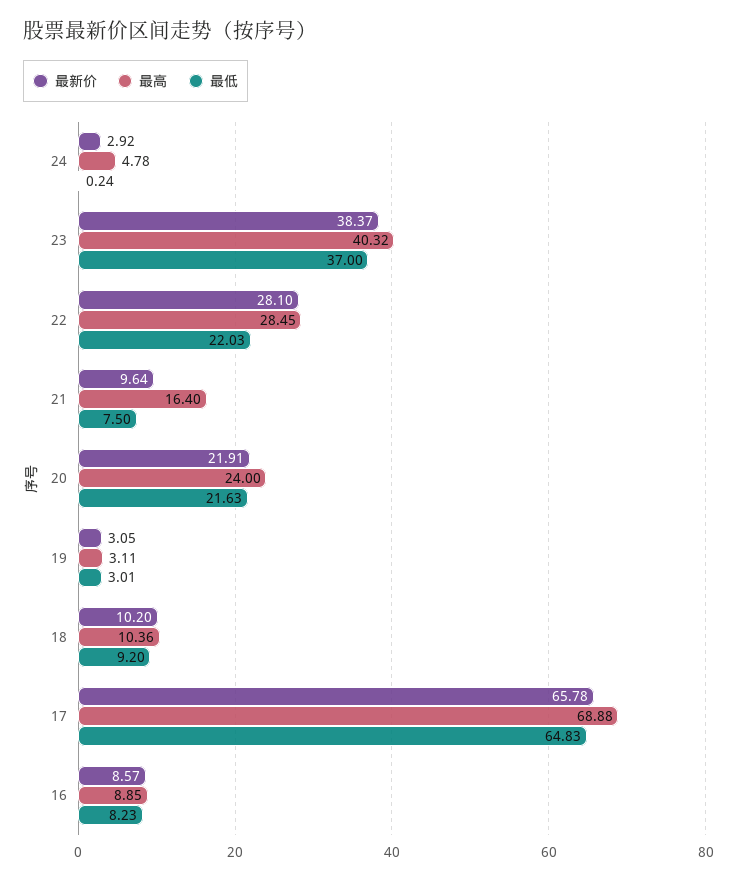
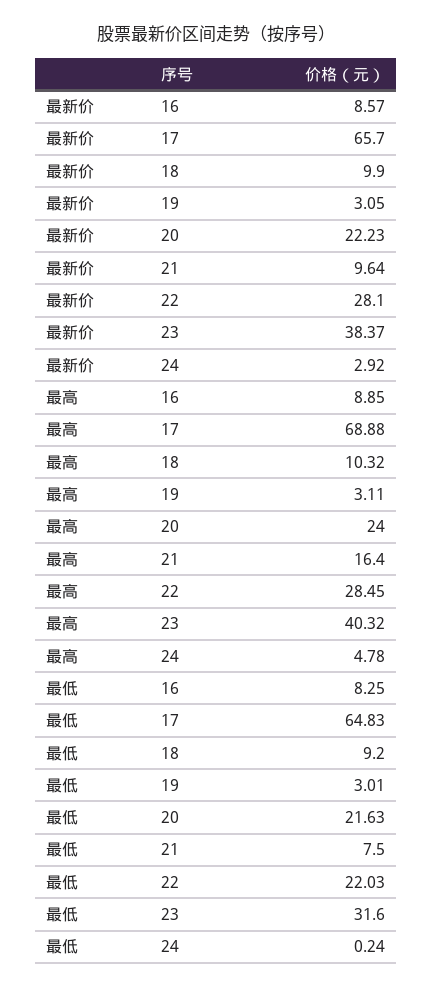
最低, 23: 37 -> 31.6
最新价, 20: 21.91 -> 22.23
最新价, 18: 10.2 -> 9.9
最高, 18: 10.36 -> 10.32
最新价, 17: 65.78 -> 65.7
最低, 16: 8.23 -> 8.25

